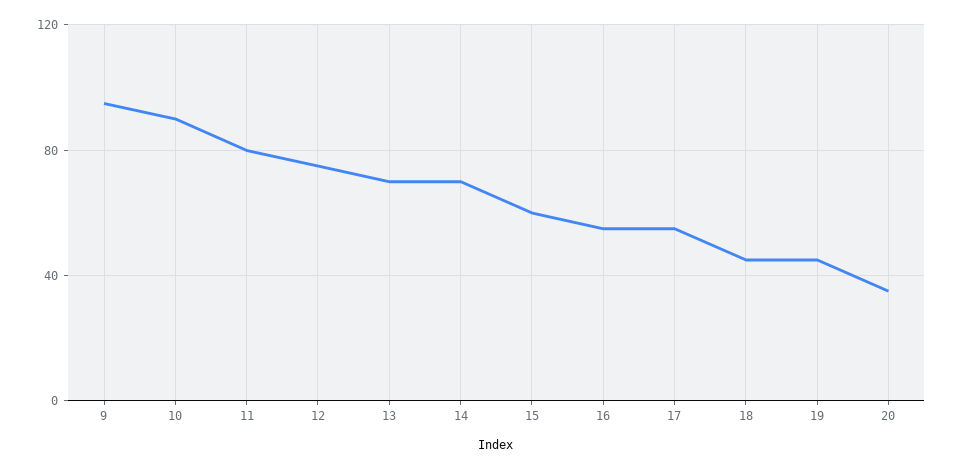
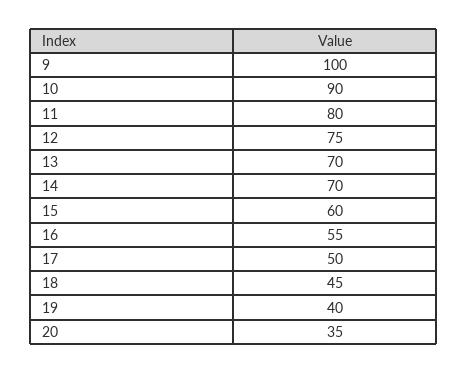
9: 95 -> 100
17: 55 -> 50
19: 45 -> 40

